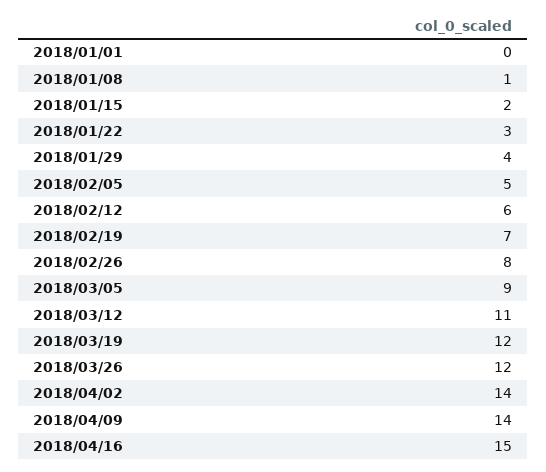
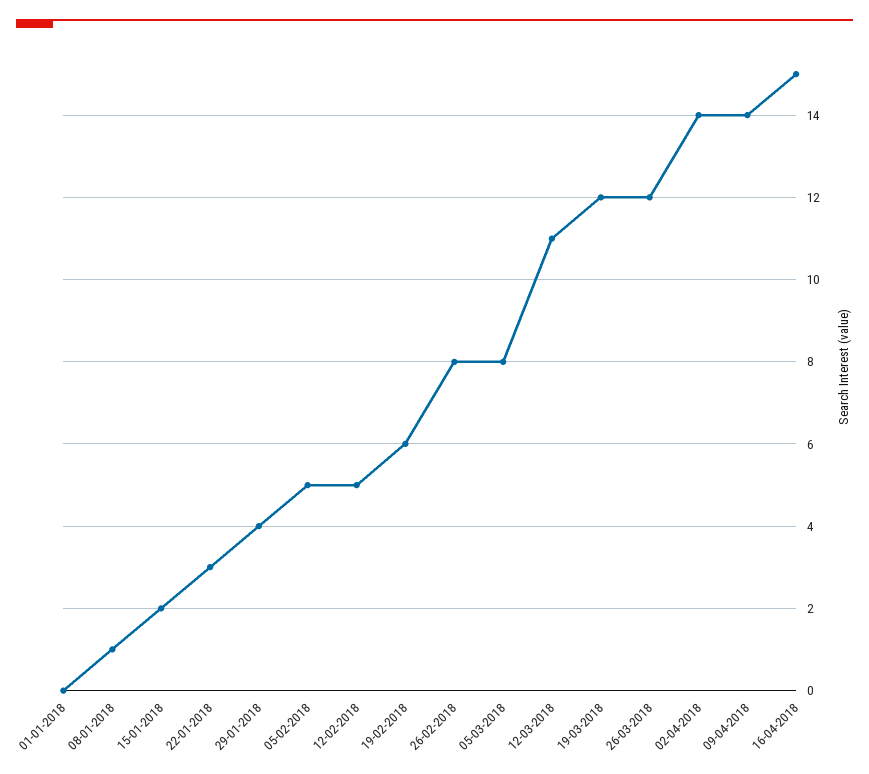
2018/02/12: 6 -> 5
2018/02/19: 7 -> 6
2018/03/05: 9 -> 8

